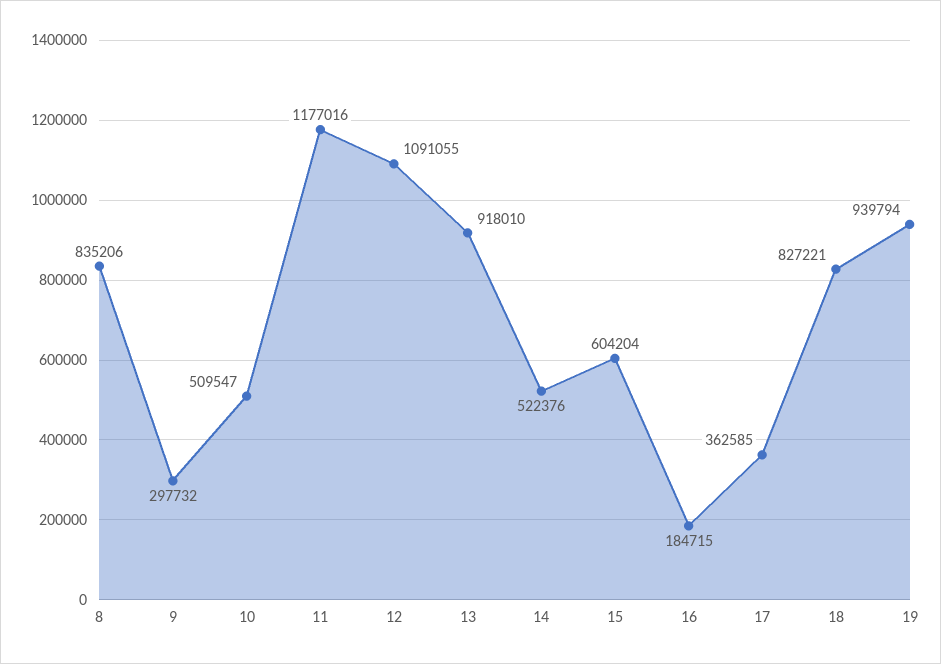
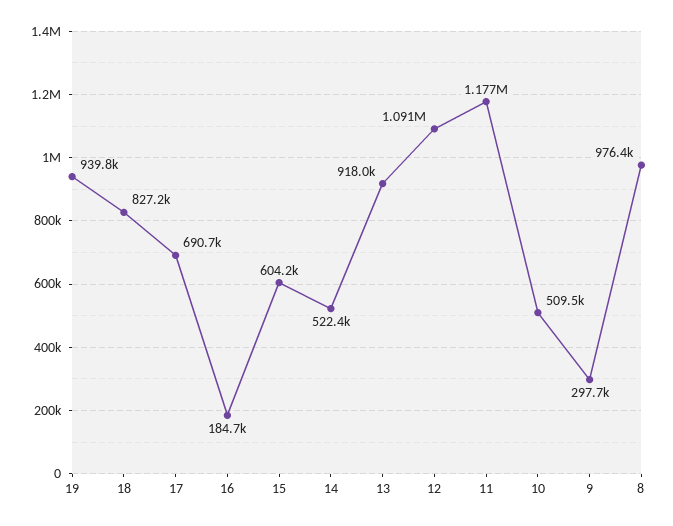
8: 835206 -> 976400
17: 362585 -> 690700

